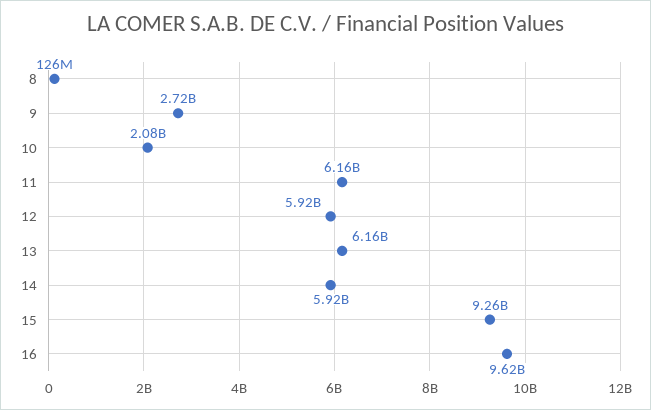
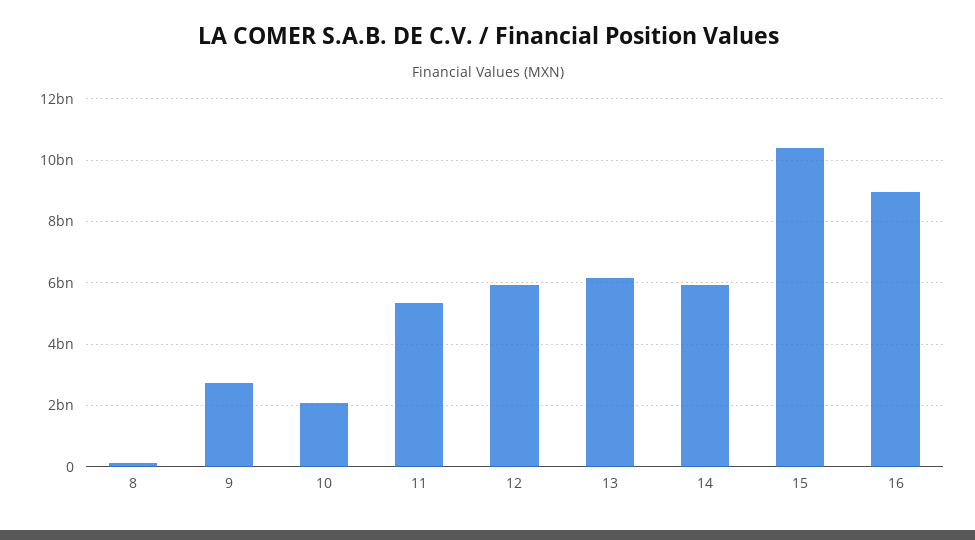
11: 6160000000 -> 5400000000
15: 9260000000 -> 10400000000
16: 9620000000 -> 9000000000

